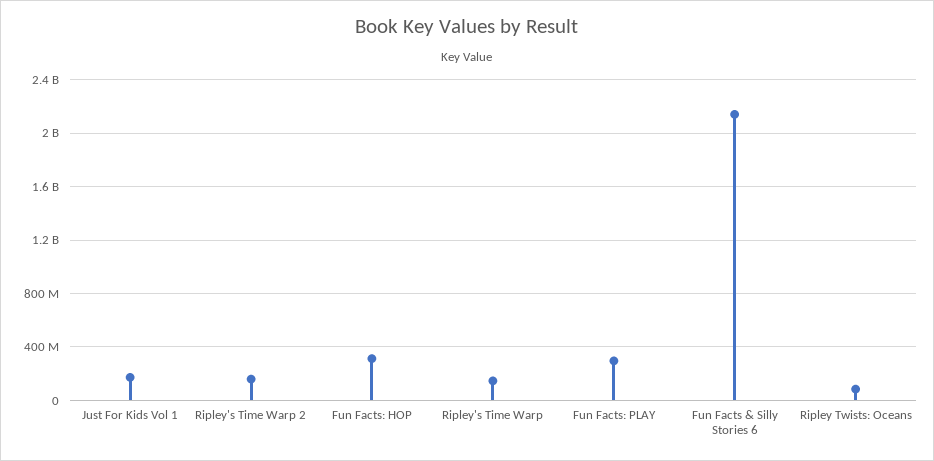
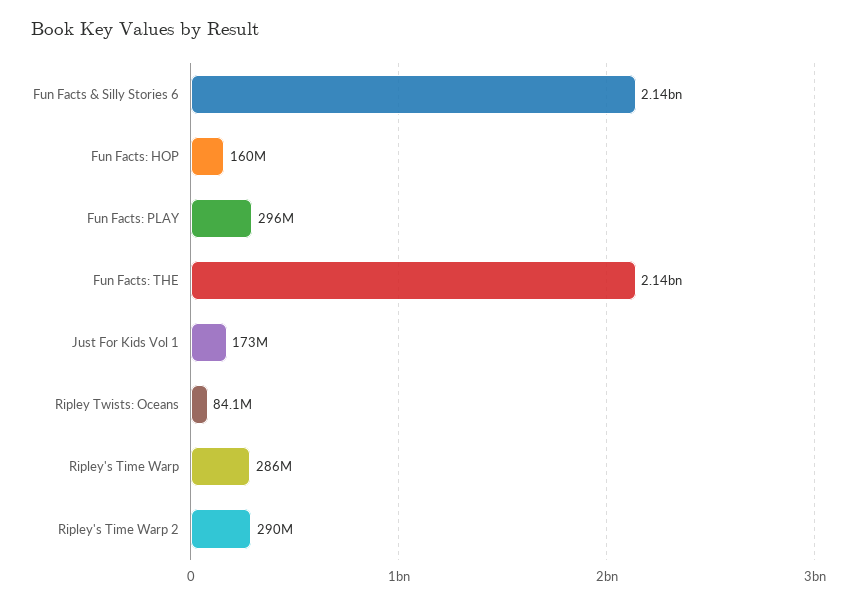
Ripley's Time Warp 2: 150000000 -> 290000000
Fun Facts: HOP: 300000000 -> 160000000
Ripley's Time Warp: 150000000 -> 286000000
Fun Facts: THE: none -> 2140000000

